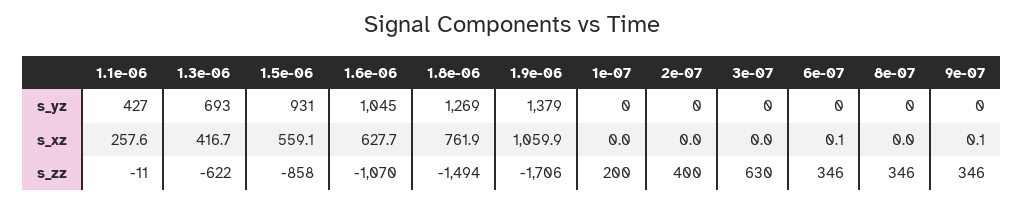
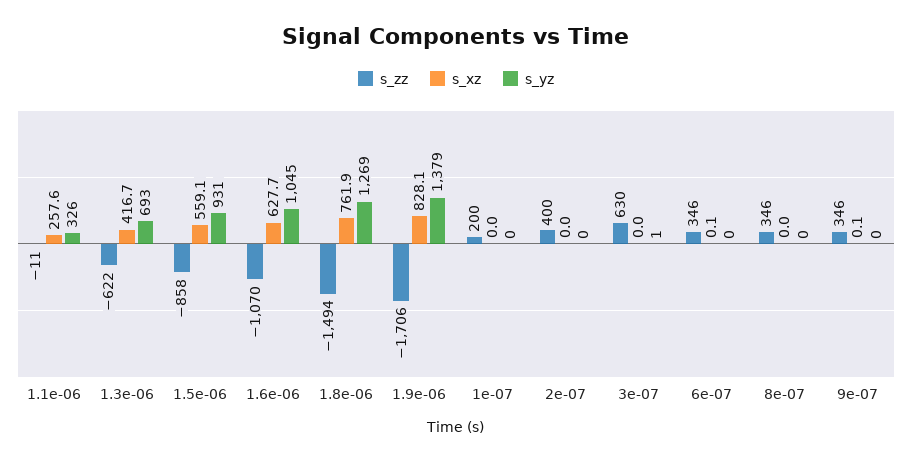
s_yz, 1.1e-06: 427 -> 326
s_yz, 3e-07: 0 -> 1
s_xz, 1.9e-06: 1059.9 -> 828.1

